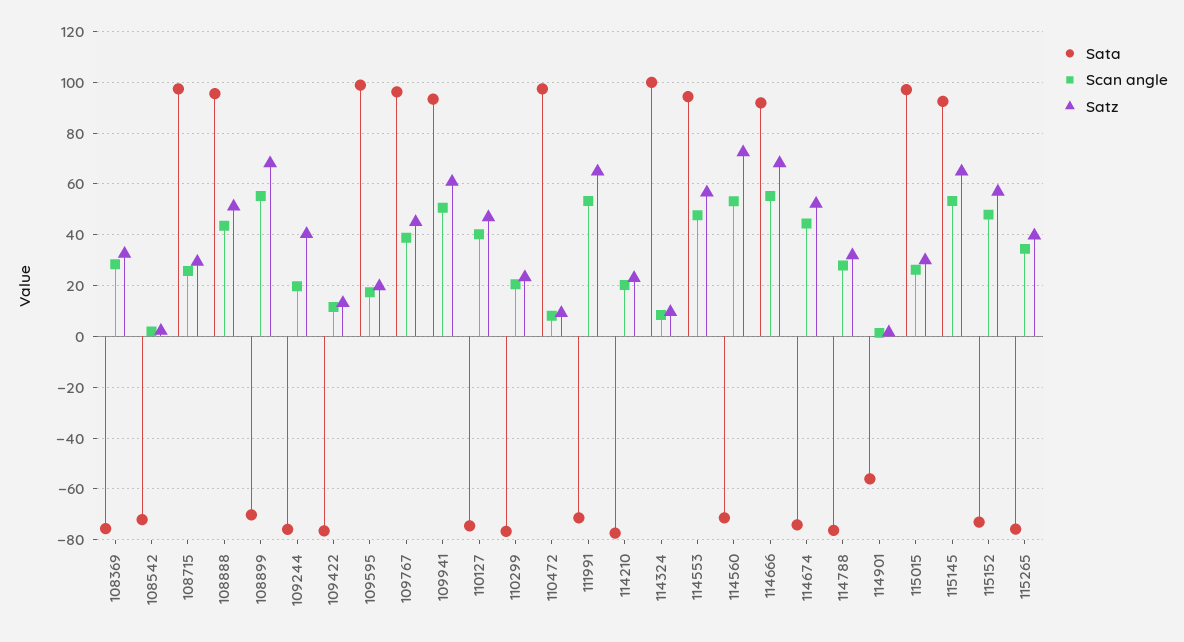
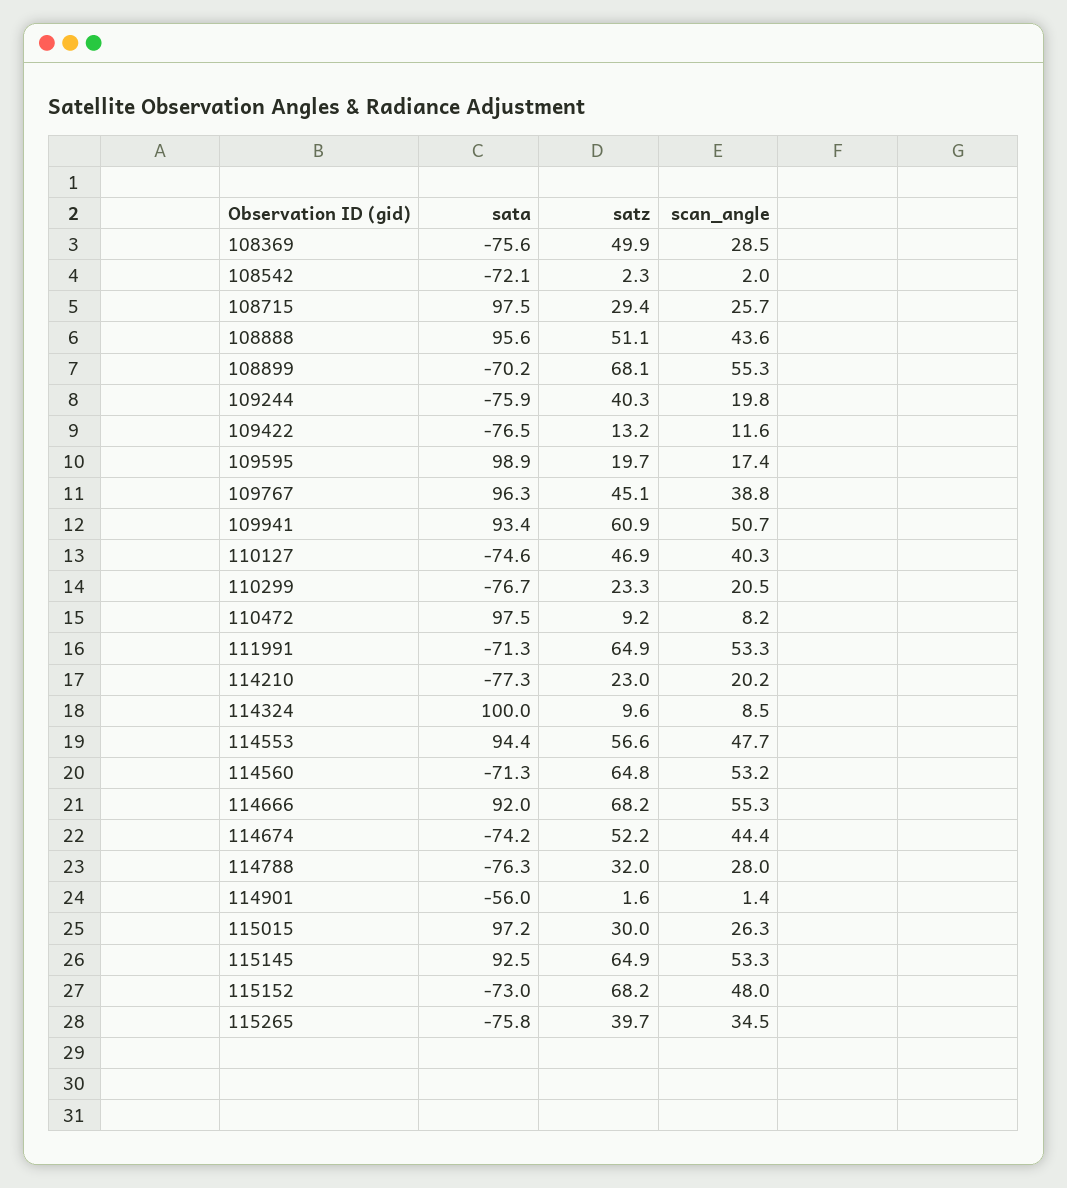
Satz, 108369: 32.5 -> 49.9
Satz, 114560: 72.5 -> 64.8
Satz, 115152: 57.5 -> 68.2

